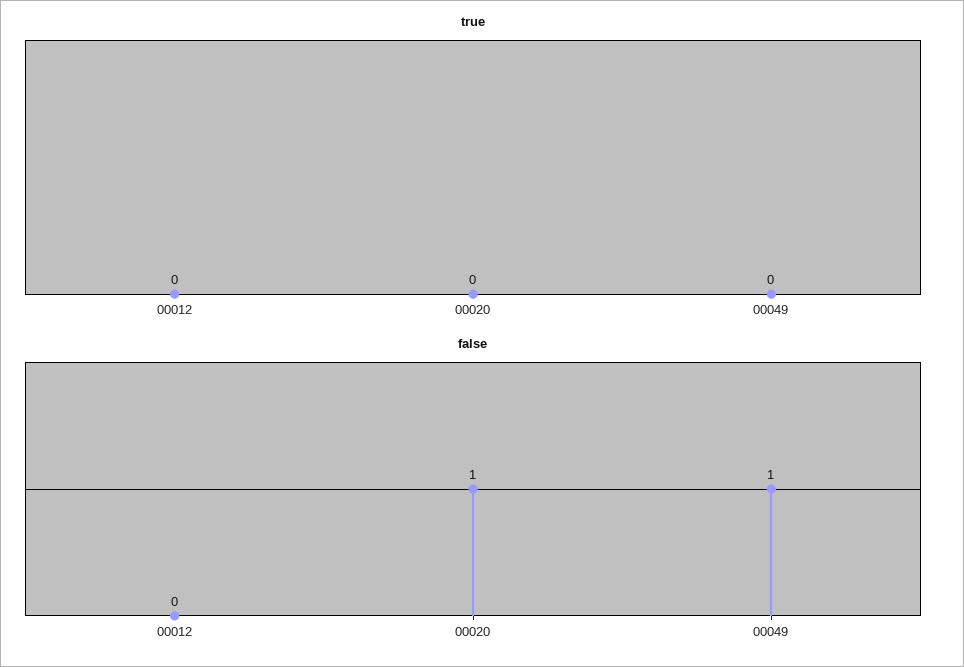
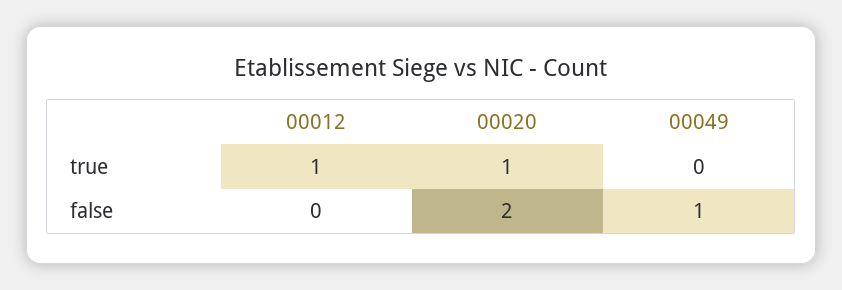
true, 00012: 0 -> 1
true, 00020: 0 -> 1
false, 00020: 1 -> 2

